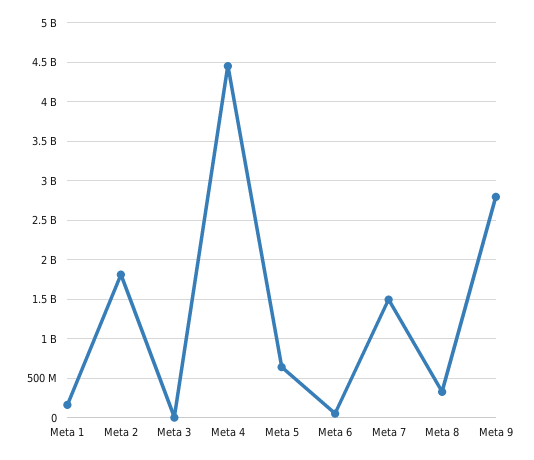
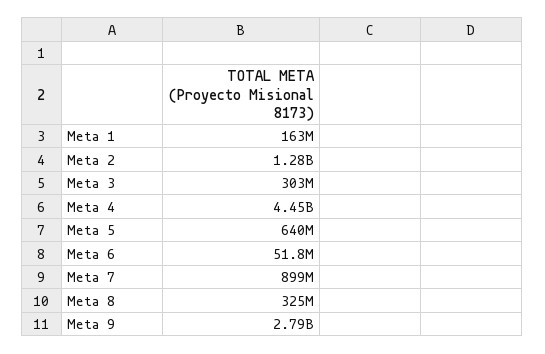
Meta 2: 1800000000 -> 1280000000
Meta 3: 0 -> 303000000
Meta 7: 1500000000 -> 899000000

